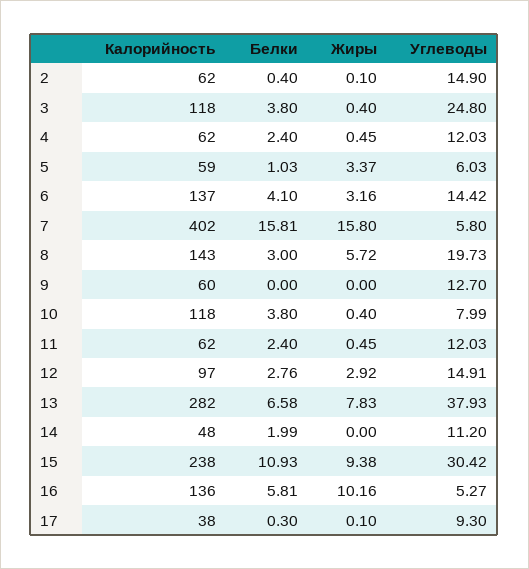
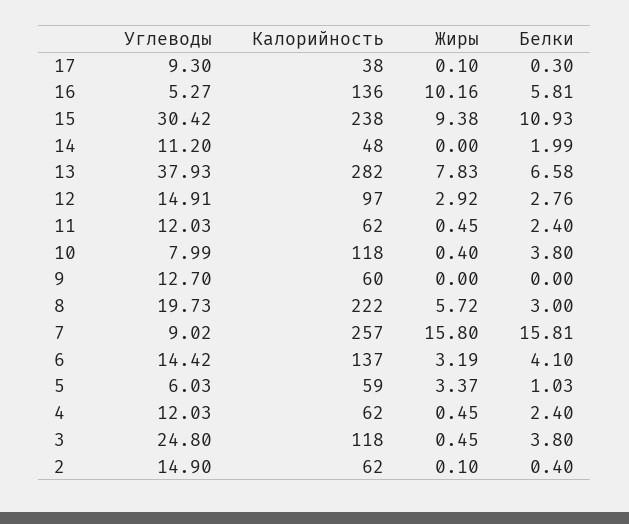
Жиры, 3: 0.4 -> 0.45
Жиры, 6: 3.16 -> 3.19
Калорийность, 7: 402 -> 257
Углеводы, 7: 5.8 -> 9.02
Калорийность, 8: 143 -> 222

